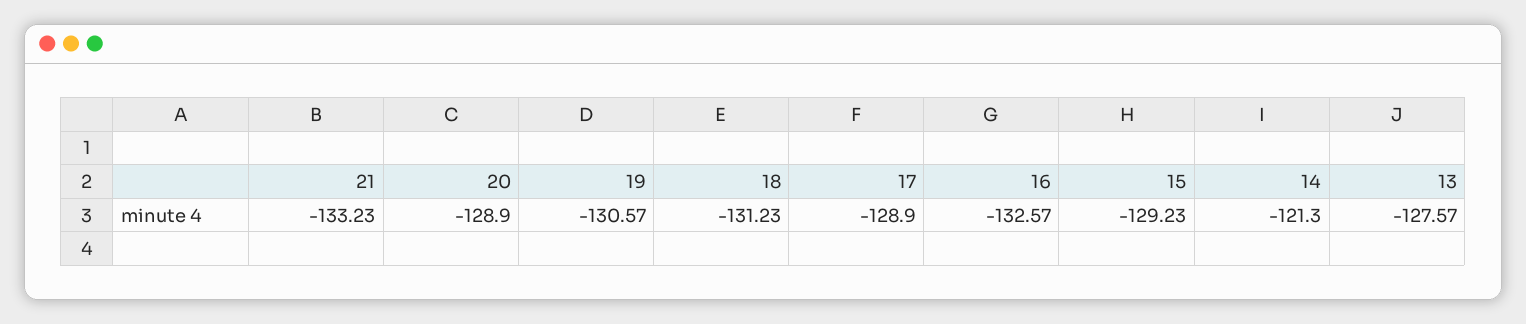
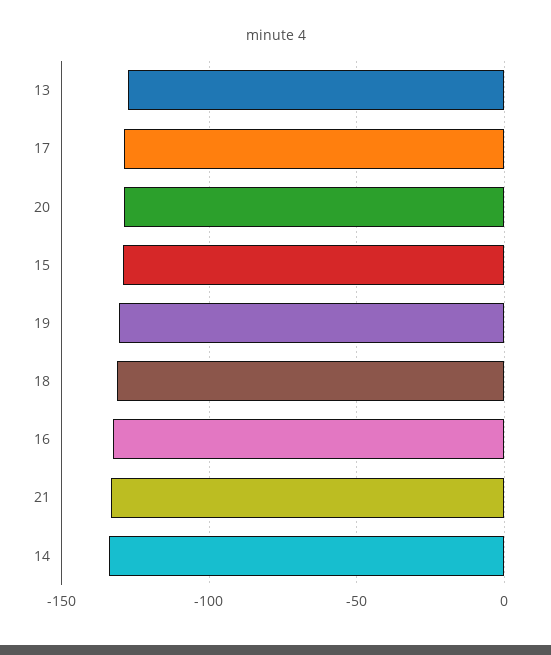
14: -121.3 -> -135

